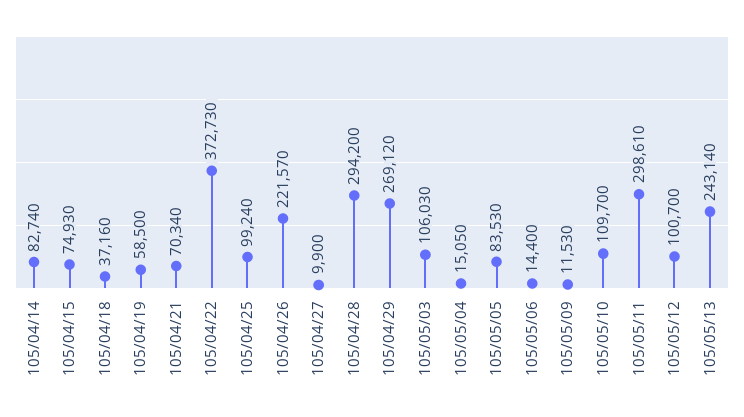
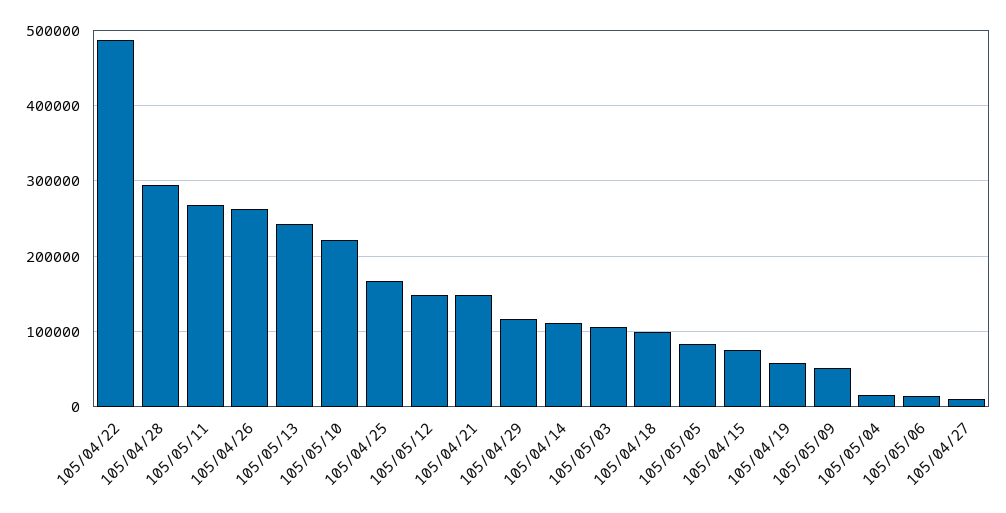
105/04/14: 82740 -> 110000
105/04/18: 37160 -> 100000
105/04/21: 70340 -> 150000
105/04/22: 372730 -> 490000
105/04/25: 99240 -> 170000
105/04/26: 221570 -> 260000
105/04/29: 269120 -> 120000
105/05/09: 11530 -> 50000
105/05/10: 109700 -> 220000
105/05/11: 298610 -> 270000
105/05/12: 100700 -> 150000

